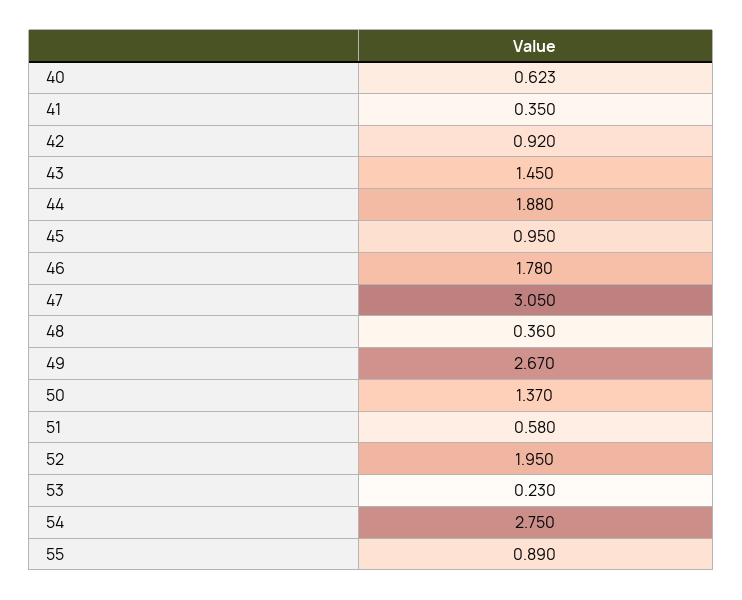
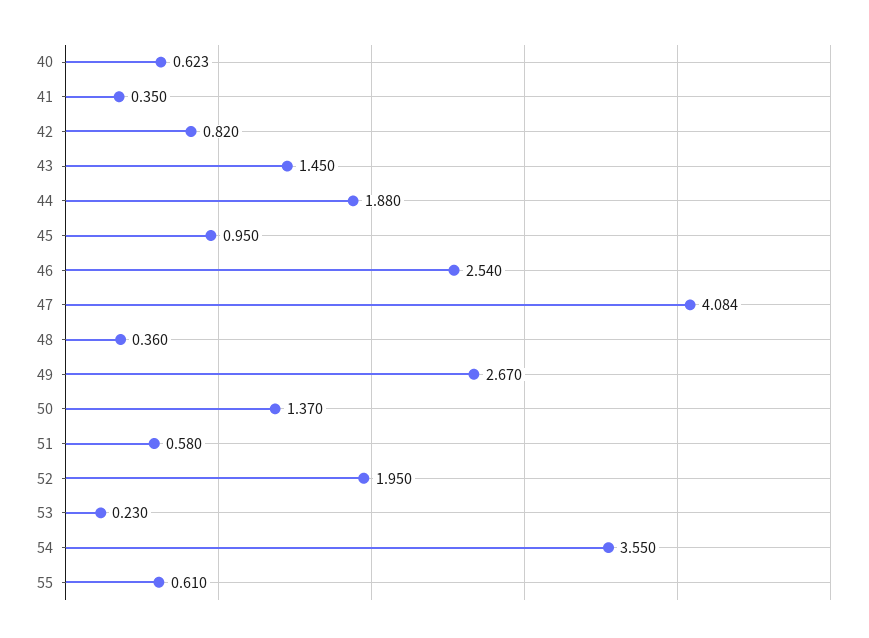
42: 0.92 -> 0.82
46: 1.78 -> 2.54
47: 3.05 -> 4.084
54: 2.75 -> 3.55
55: 0.89 -> 0.61

